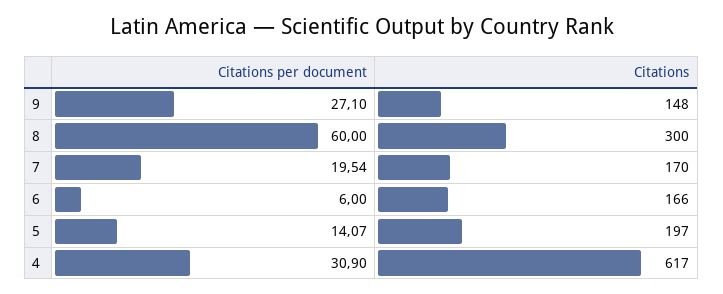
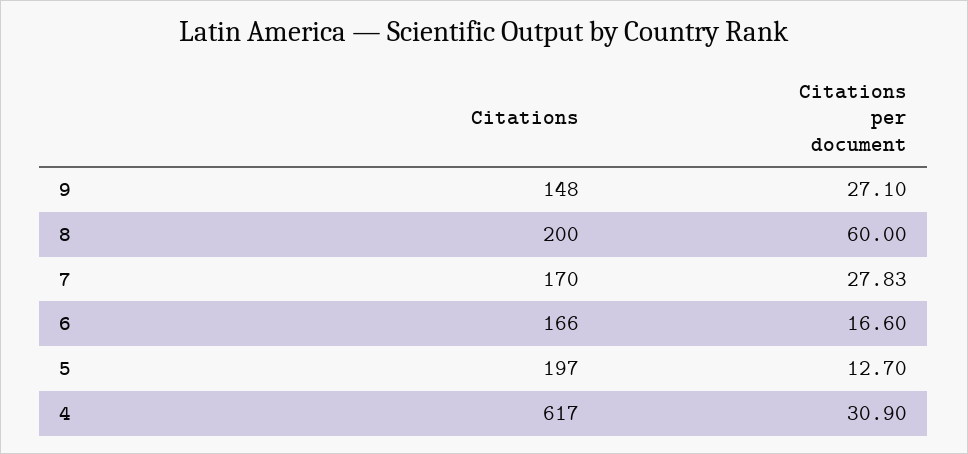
Citations, 8: 300 -> 200
Citations per document, 7: 19.54 -> 27.83
Citations per document, 6: 6 -> 16.6
Citations per document, 5: 14.07 -> 12.7

